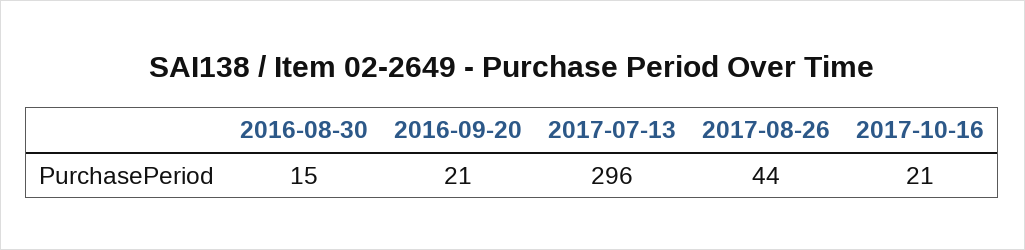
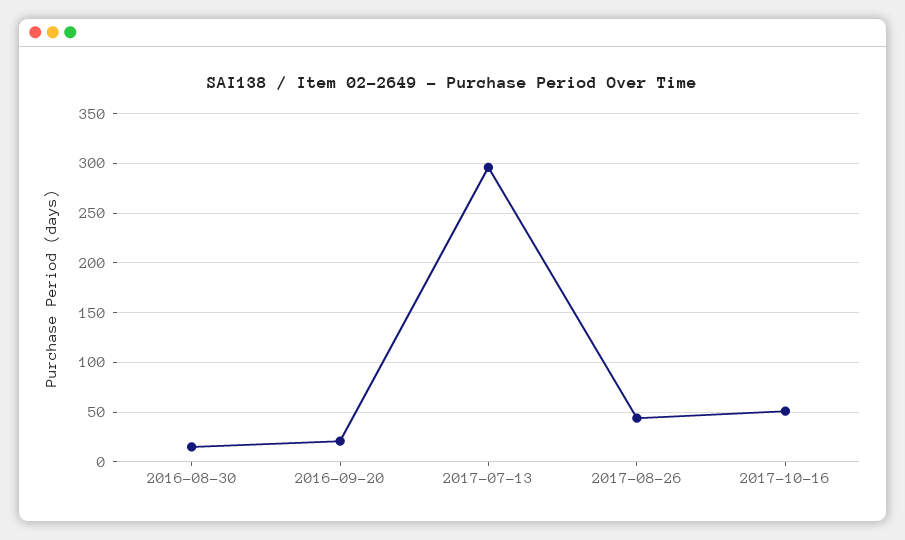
2017-10-16: 21 -> 50

